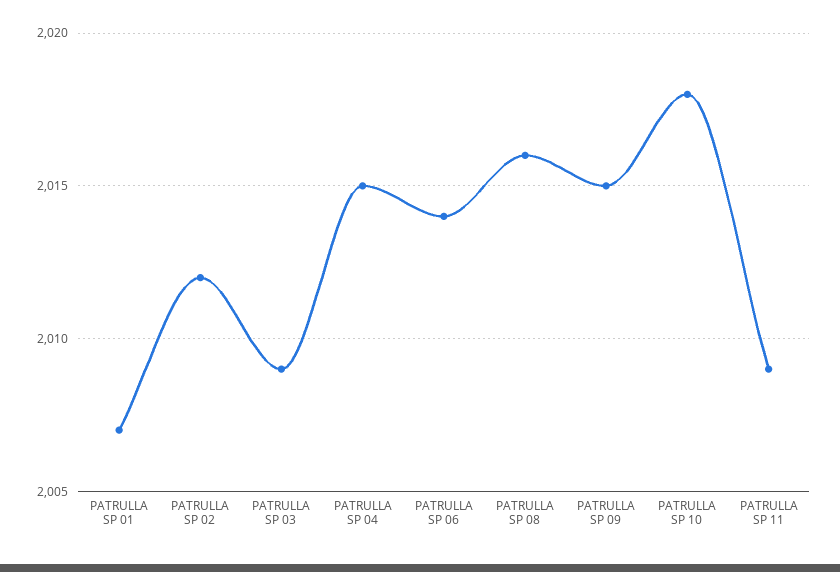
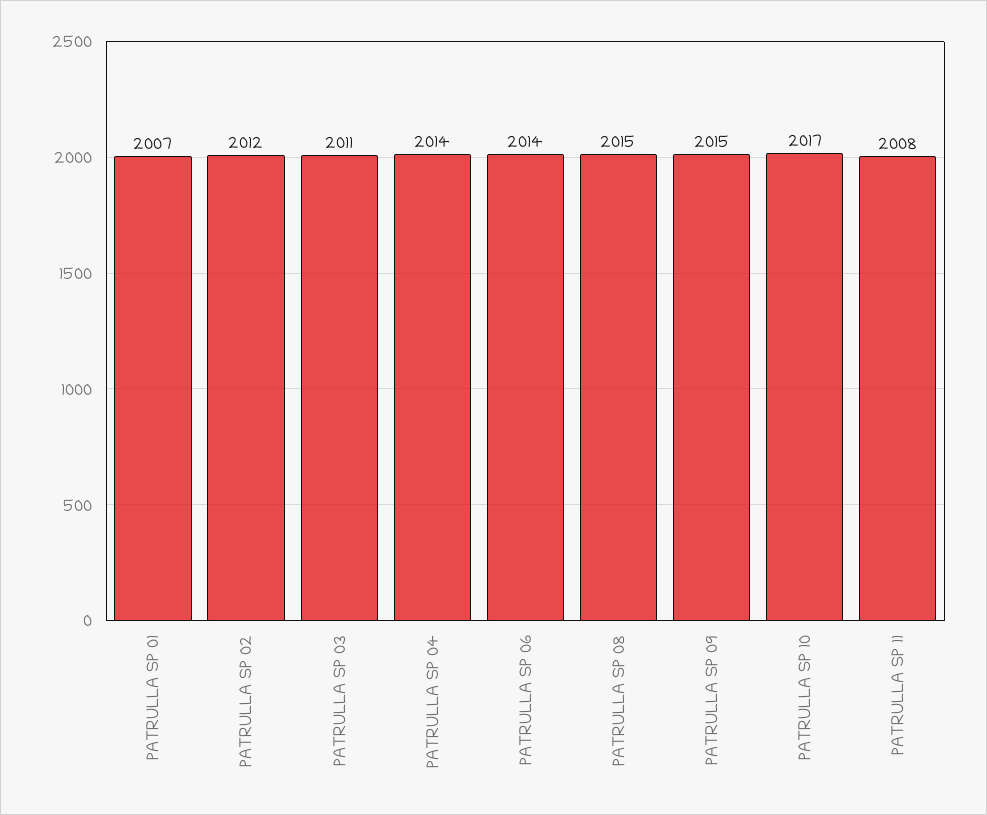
PATRULLA SP 03: 2009 -> 2011
PATRULLA SP 04: 2015 -> 2014
PATRULLA SP 08: 2016 -> 2015
PATRULLA SP 10: 2018 -> 2017
PATRULLA SP 11: 2009 -> 2008

